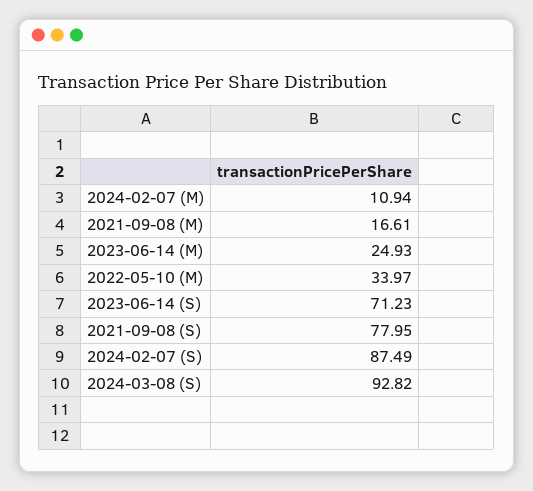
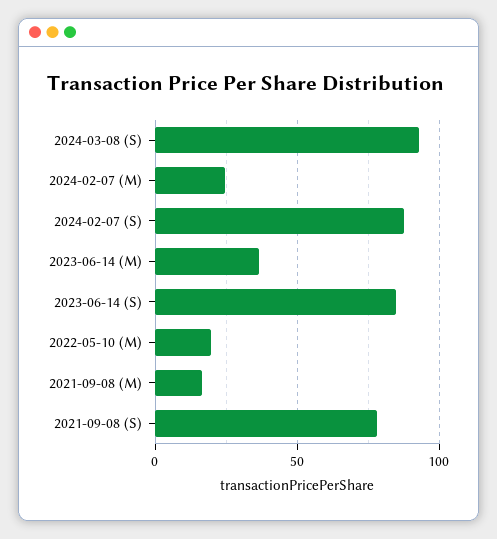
2024-02-07 (M): 10.94 -> 25
2023-06-14 (M): 24.93 -> 35
2022-05-10 (M): 33.97 -> 20
2023-06-14 (S): 71.23 -> 85

